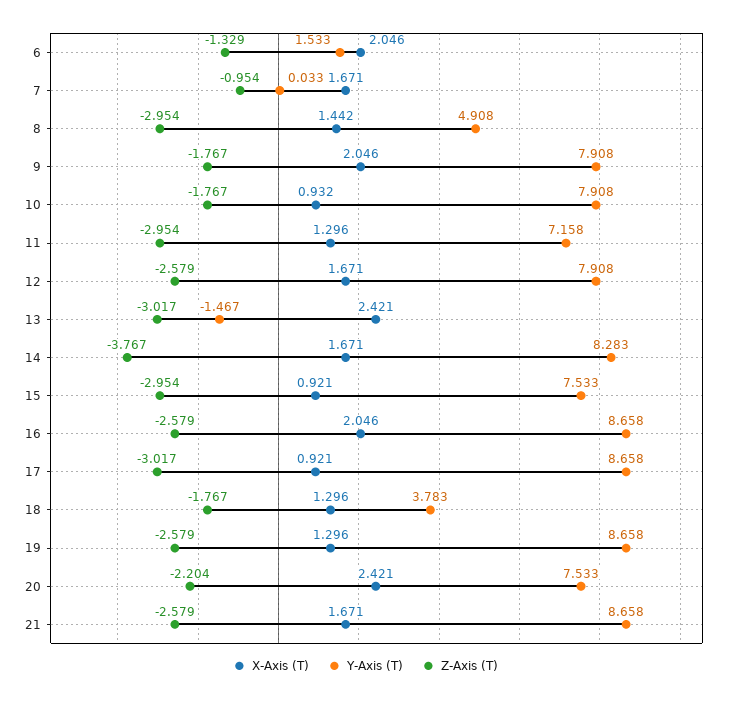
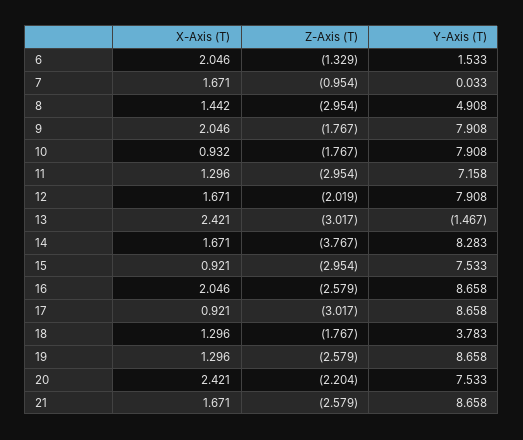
Z-Axis (T), 12: -2.579 -> -2.019

